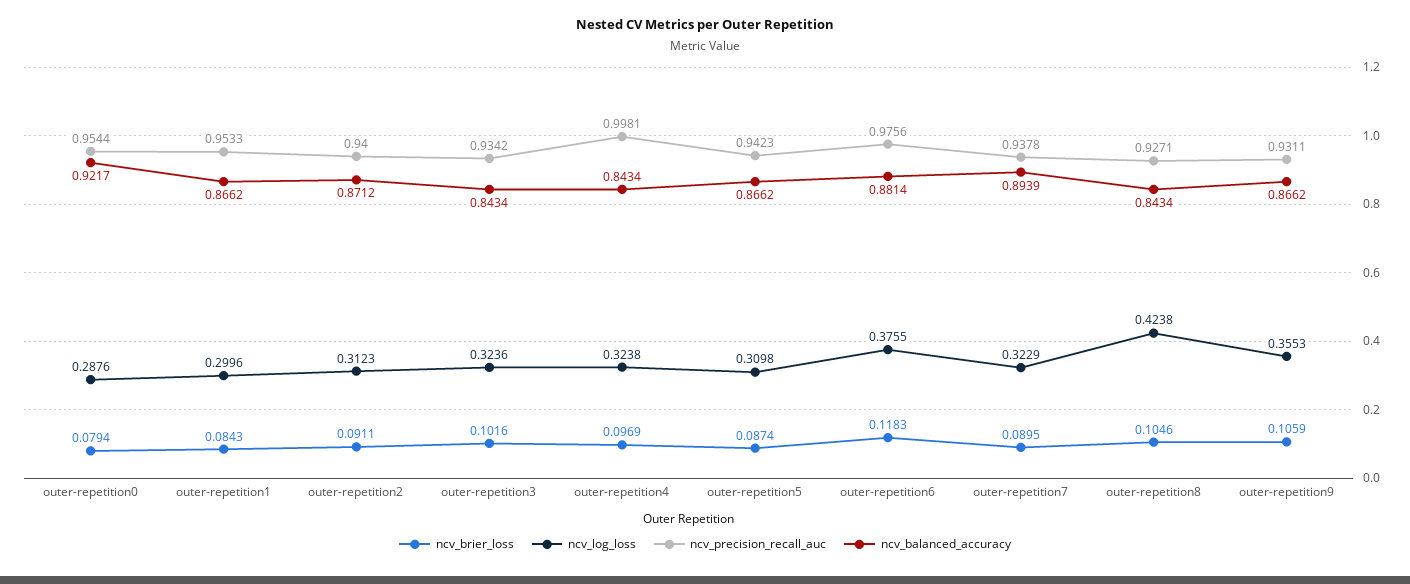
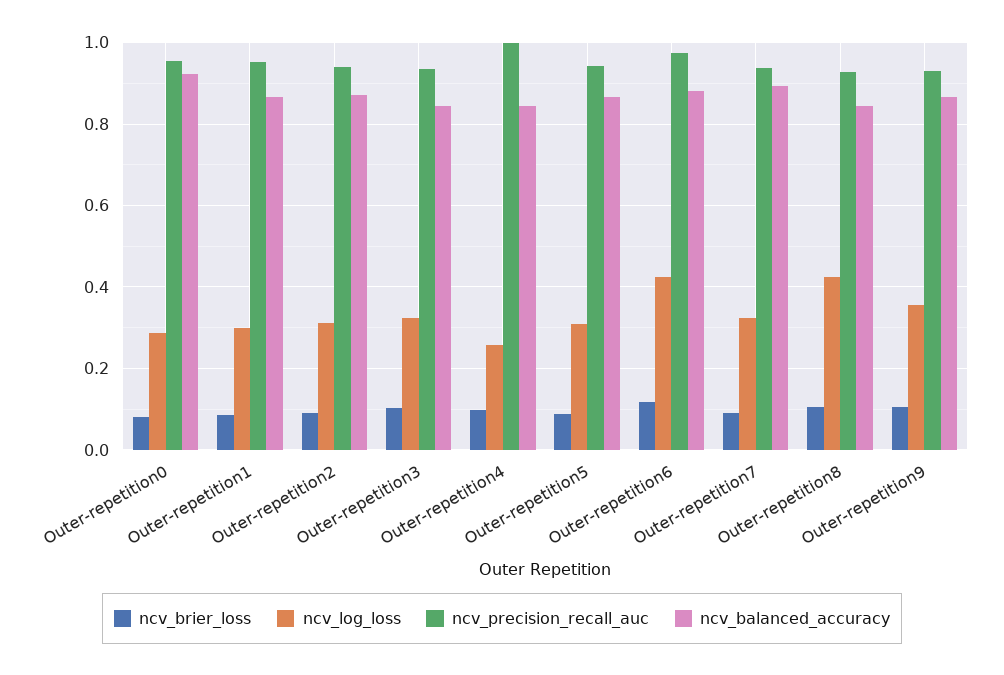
ncv_log_loss, outer-repetition4: 0.3238 -> 0.26
ncv_log_loss, outer-repetition6: 0.3755 -> 0.42

